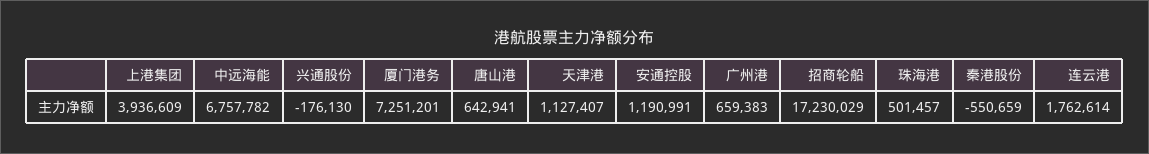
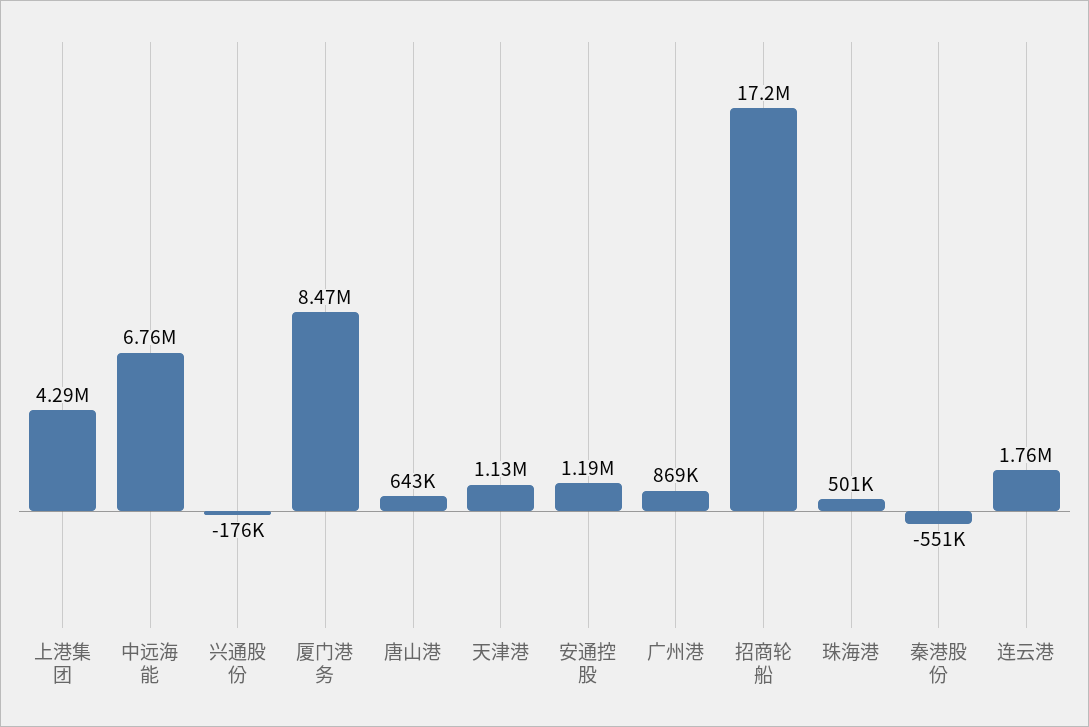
上港集团: 3936609 -> 4290000
厦门港务: 7251201 -> 8470000
广州港: 659383 -> 869000

